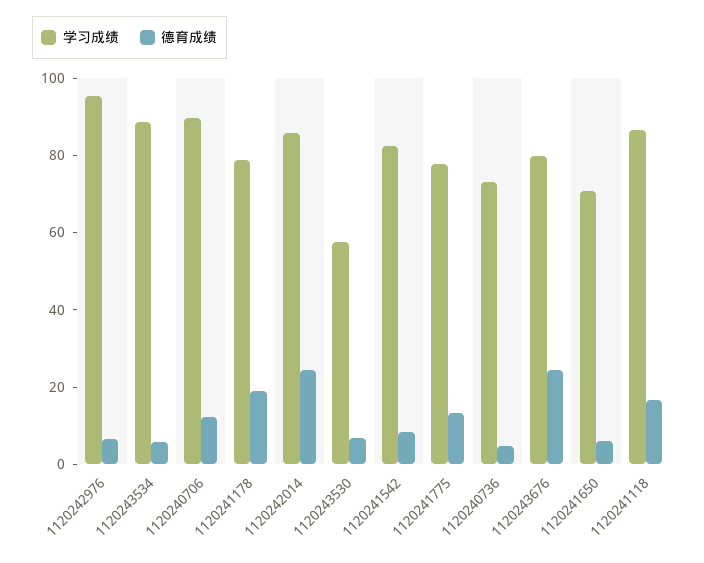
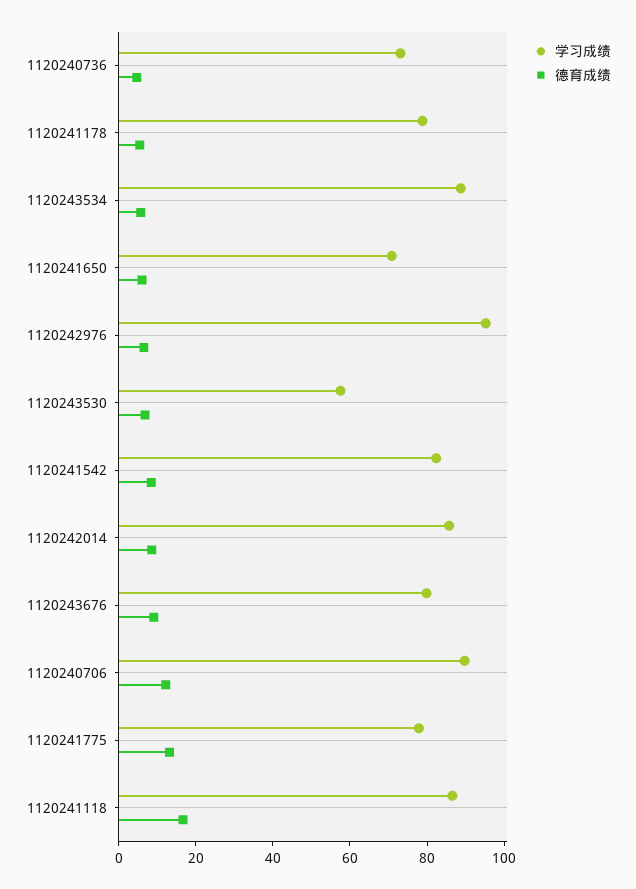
德育成绩, 1120241178: 20 -> 5
德育成绩, 1120242014: 25 -> 10
德育成绩, 1120243676: 25 -> 10

